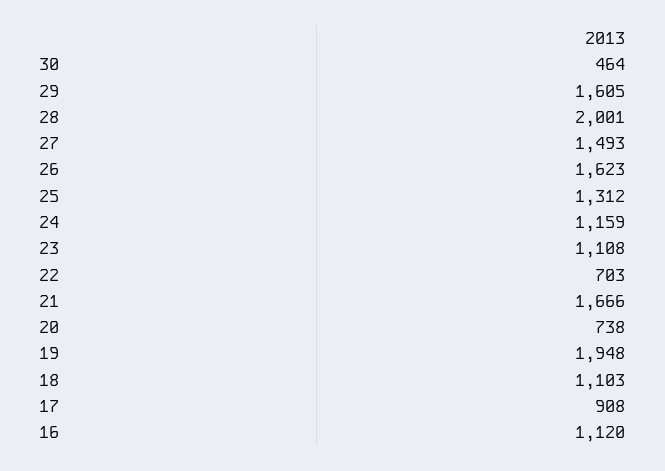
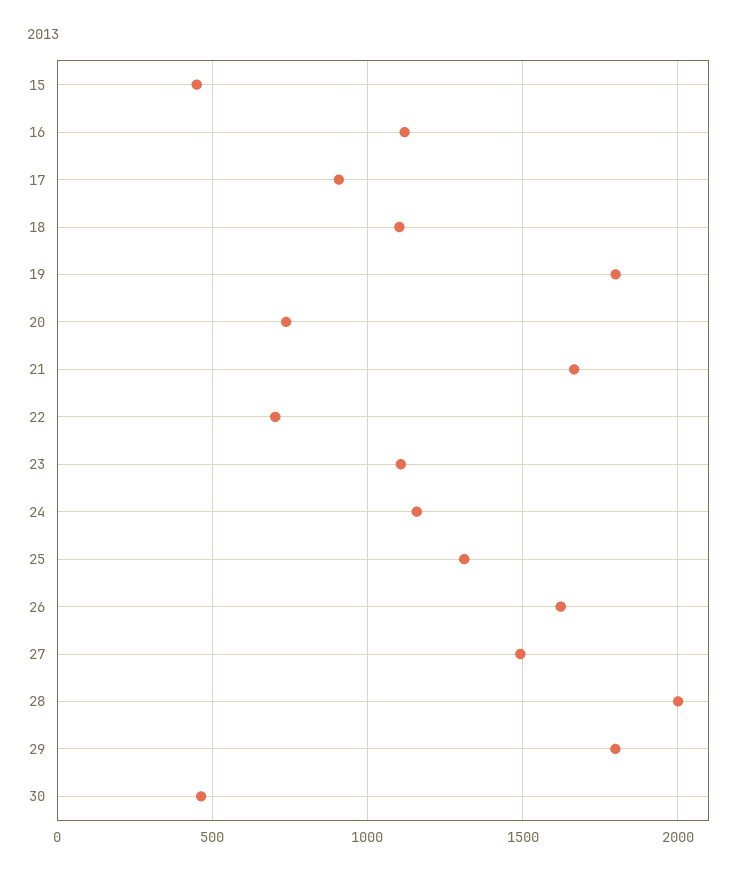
29: 1605 -> 1800
19: 1948 -> 1800
15: none -> 450

